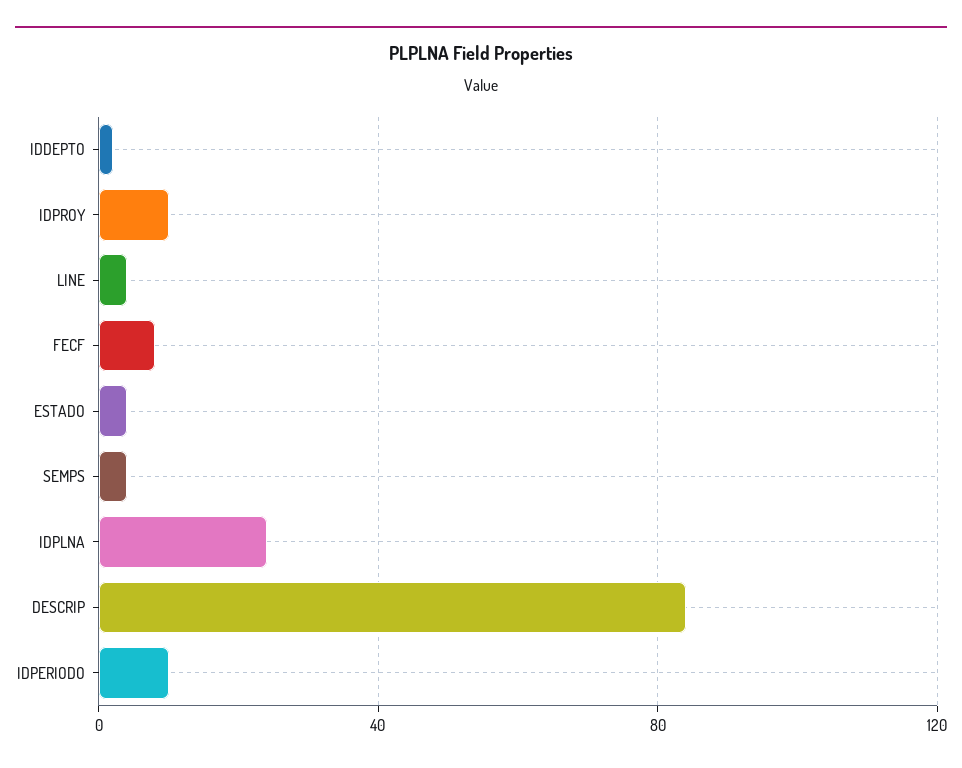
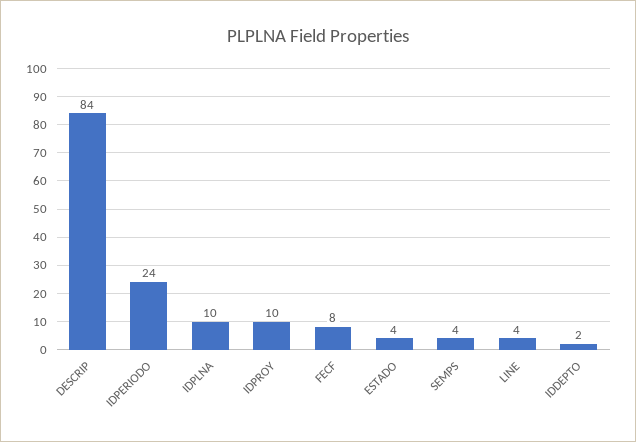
IDPLNA: 25 -> 10
IDPERIODO: 10 -> 24

